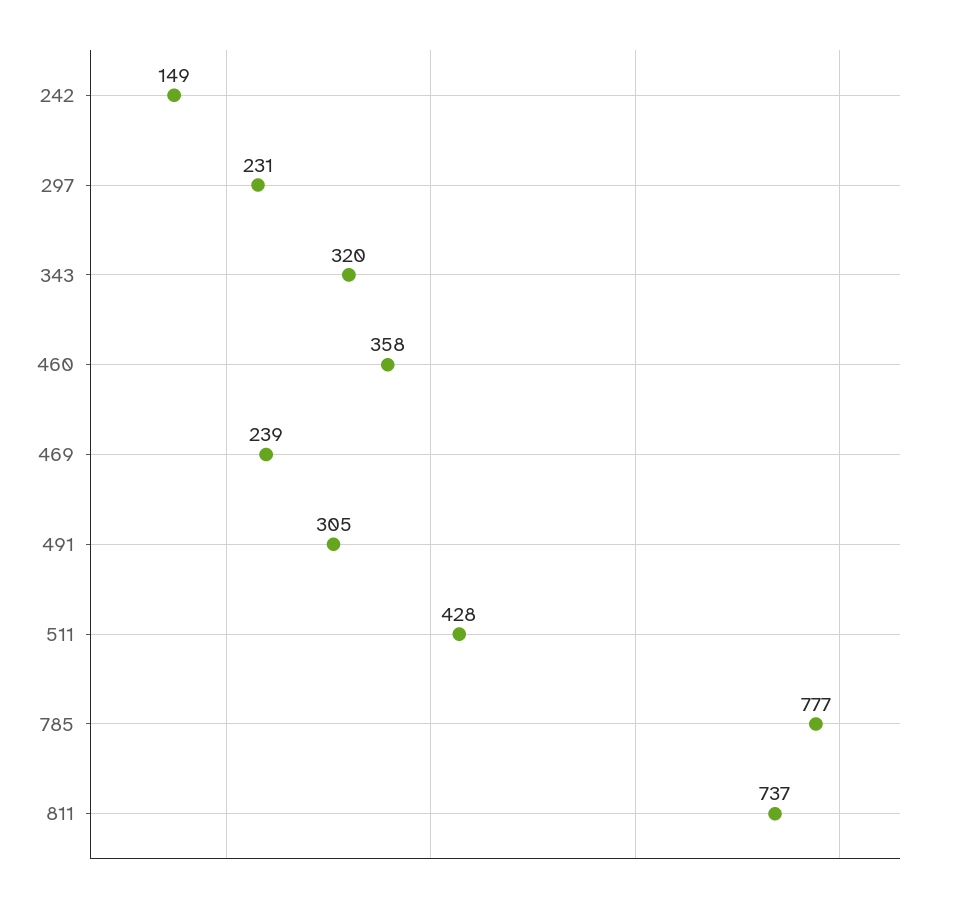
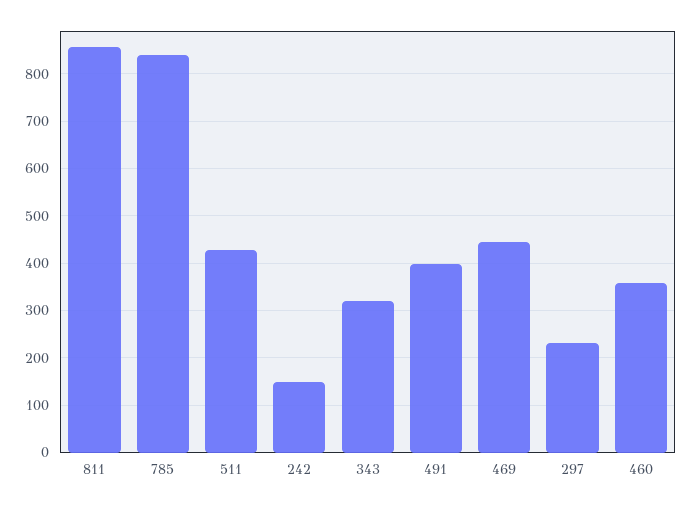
469: 239 -> 440
491: 305 -> 400
785: 777 -> 840
811: 737 -> 860

